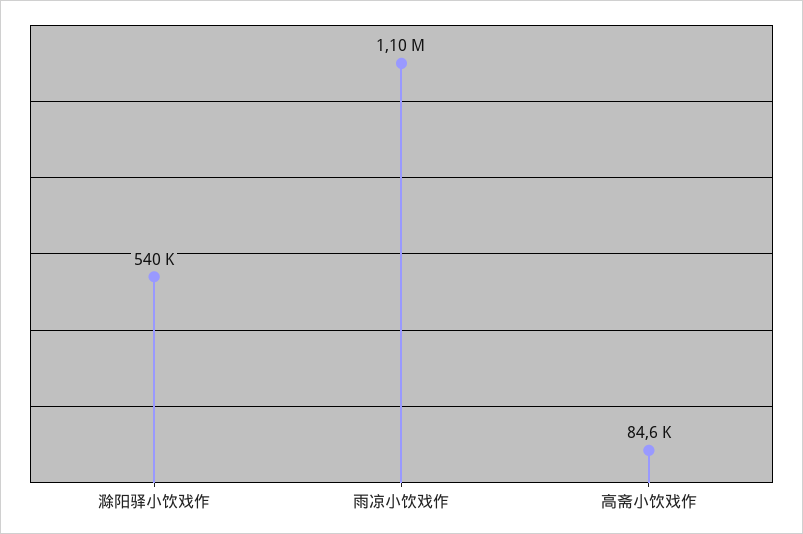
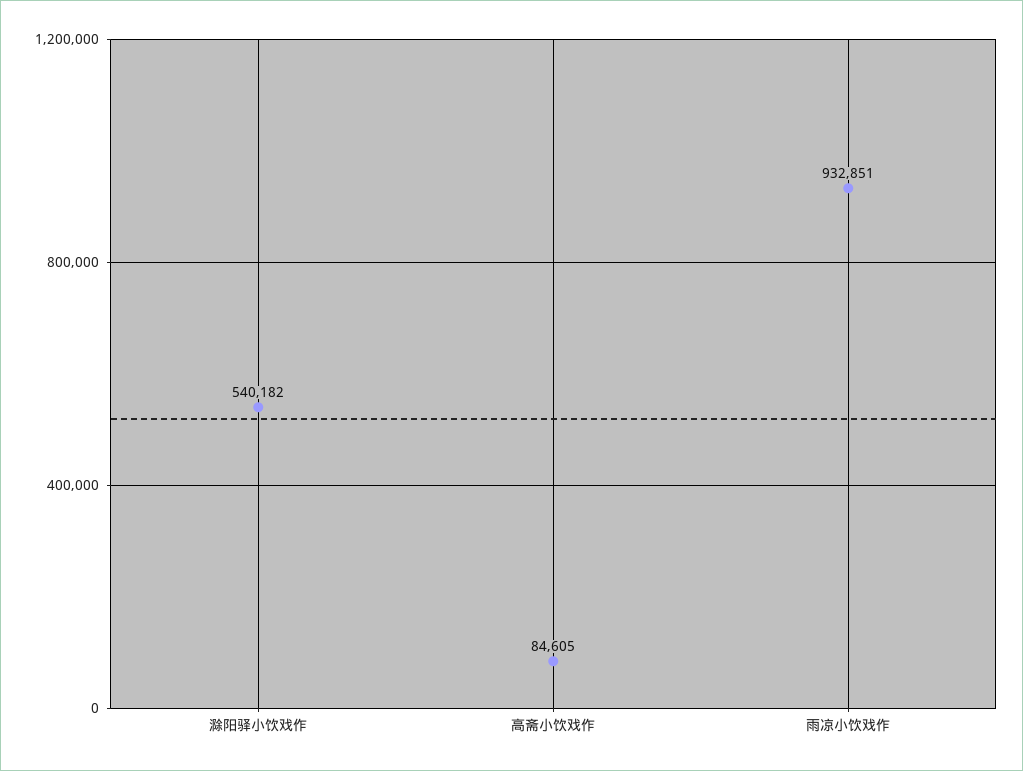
雨凉小饮戏作: 1100000 -> 932851

